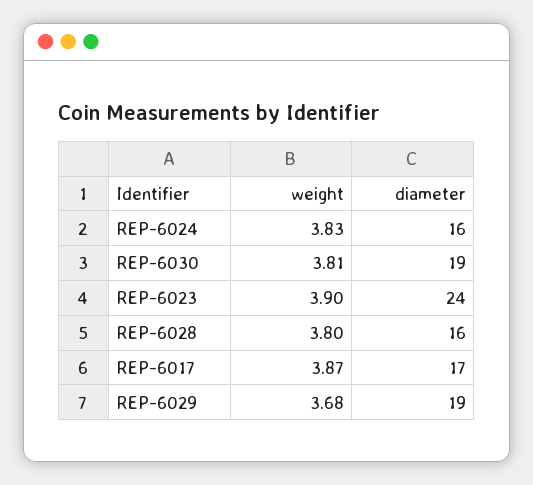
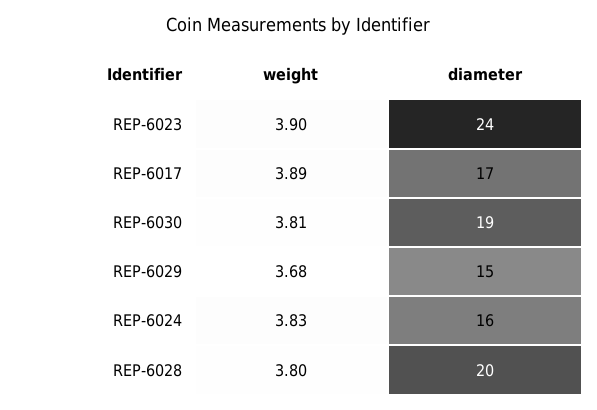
diameter, REP-6028: 16 -> 20
weight, REP-6017: 3.87 -> 3.89
diameter, REP-6029: 19 -> 15

